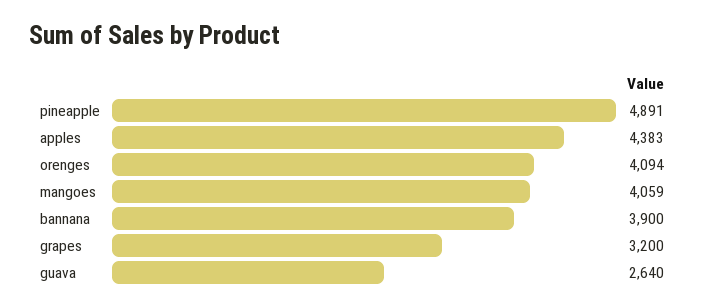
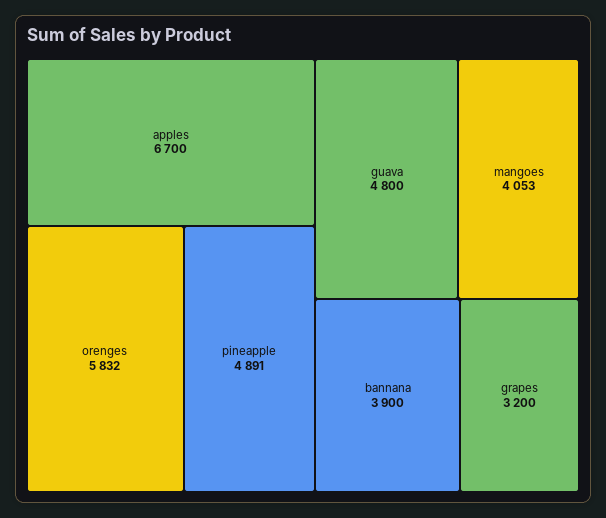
apples: 4383 -> 6700
orenges: 4094 -> 5832
mangoes: 4059 -> 4053
guava: 2640 -> 4800

